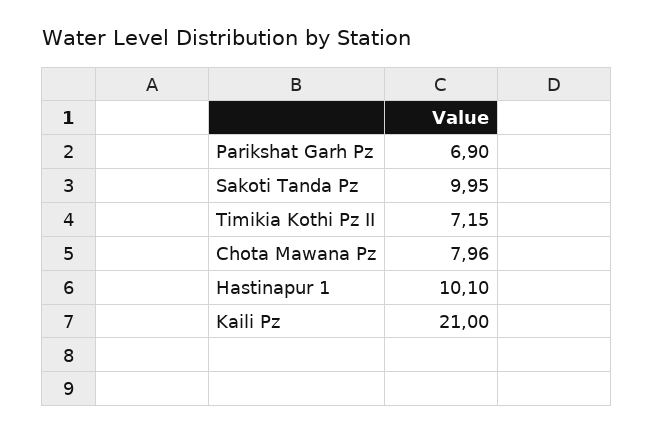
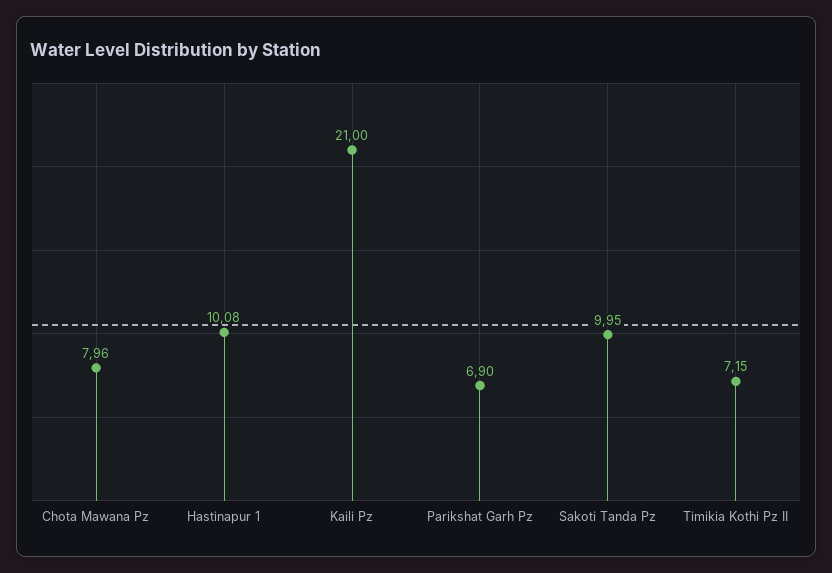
Hastinapur 1: 10.1 -> 10.08

